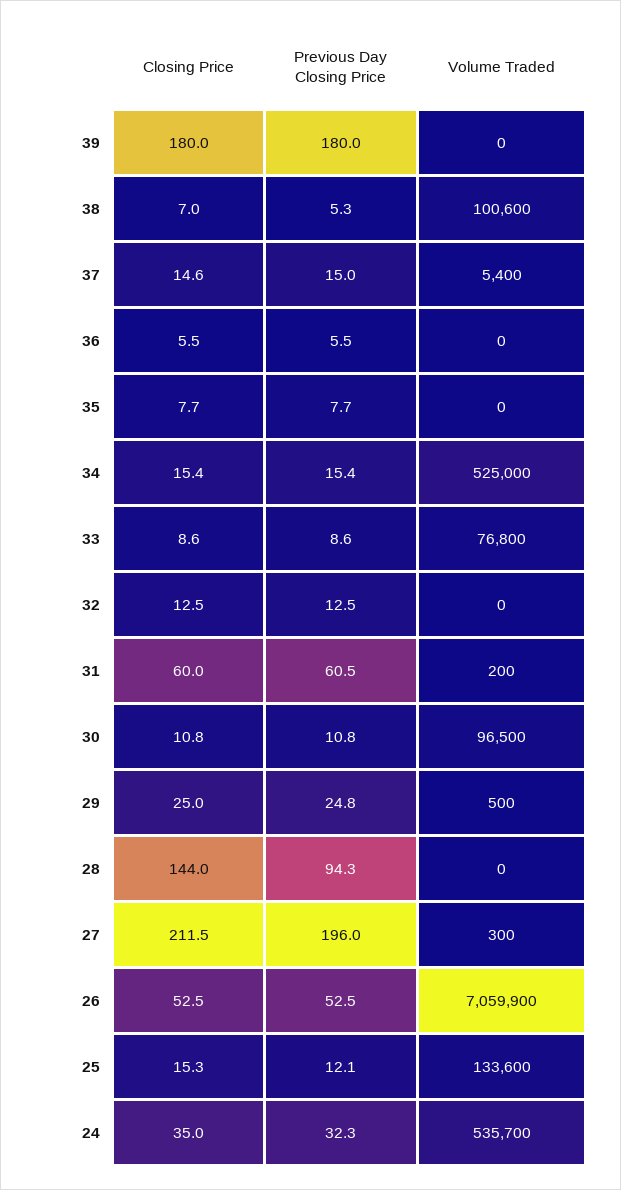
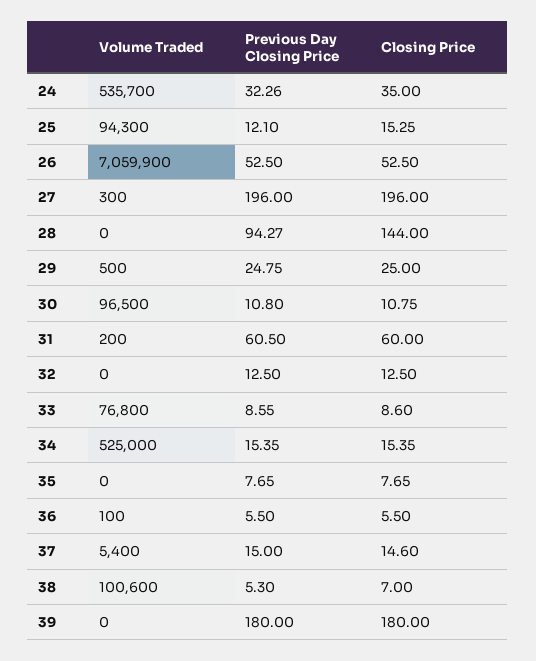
Volume Traded, 36: 0 -> 100
Closing Price, 27: 211.5 -> 196
Volume Traded, 25: 133600 -> 94300

